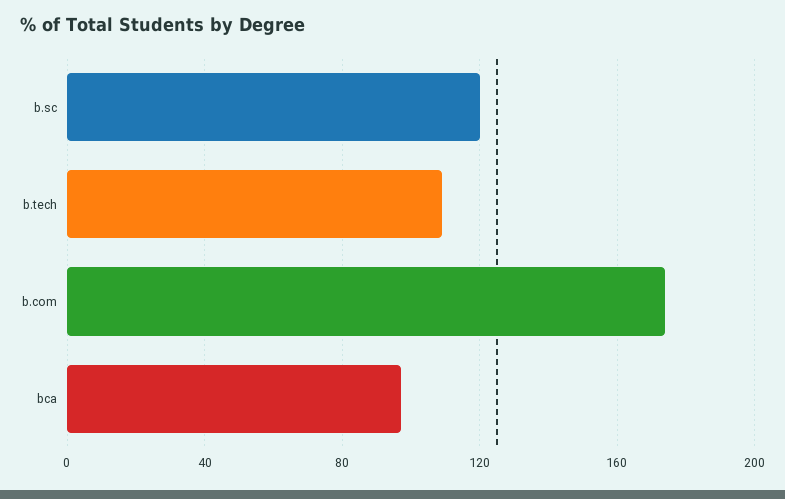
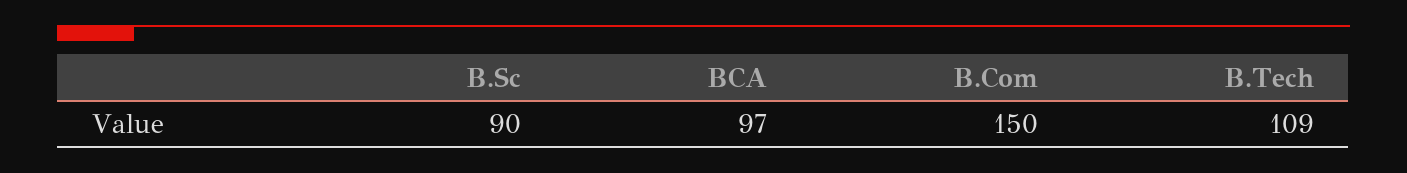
b.sc: 120 -> 90
b.com: 175 -> 150

